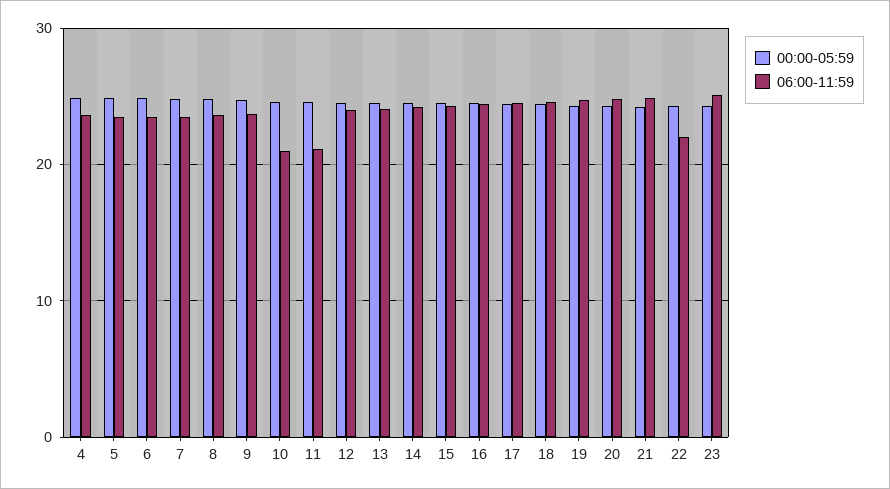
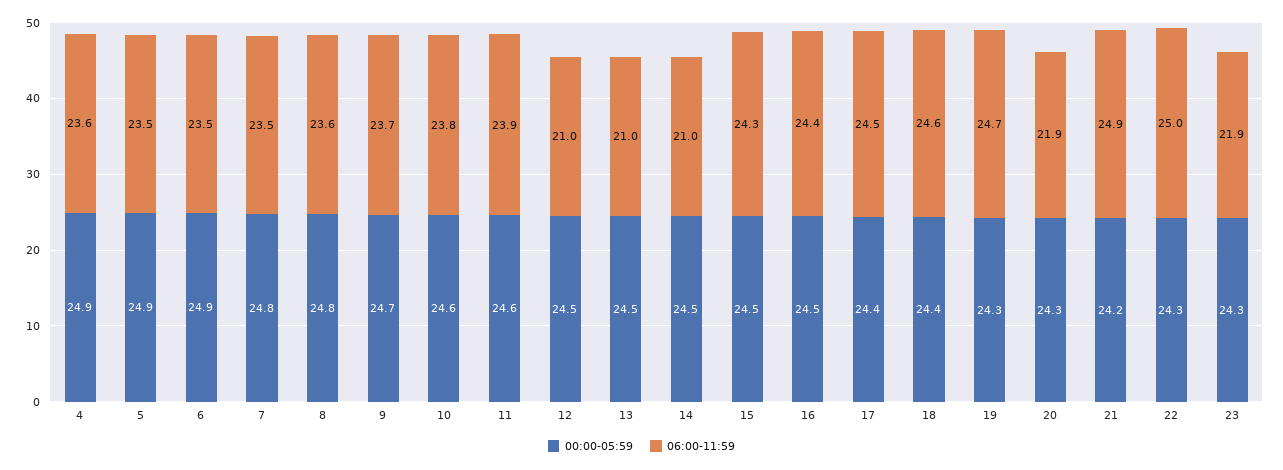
06:00-11:59, 10: 21 -> 23.8
06:00-11:59, 11: 21 -> 23.9
06:00-11:59, 12: 24 -> 21
06:00-11:59, 13: 24 -> 21
06:00-11:59, 14: 24 -> 21
06:00-11:59, 20: 25 -> 21.9
06:00-11:59, 22: 22 -> 25
06:00-11:59, 23: 25 -> 21.9

